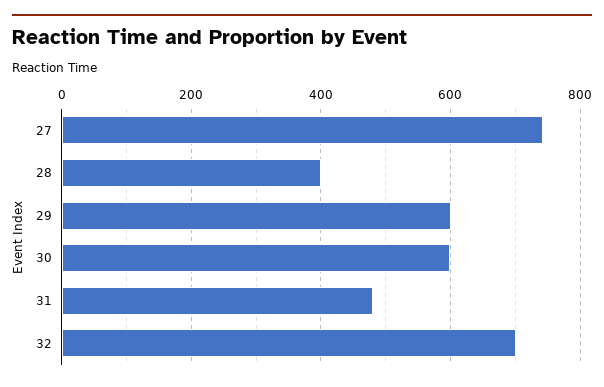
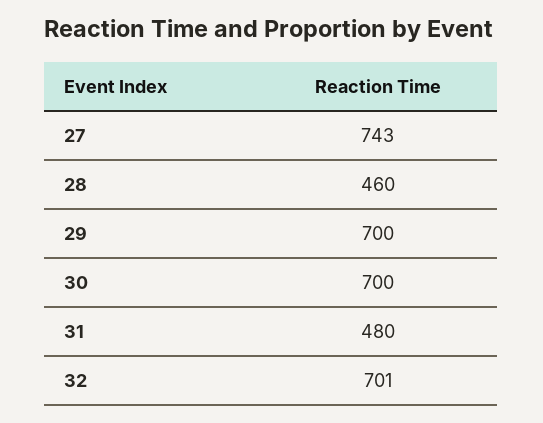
28: 400 -> 460
29: 600 -> 700
30: 600 -> 700

